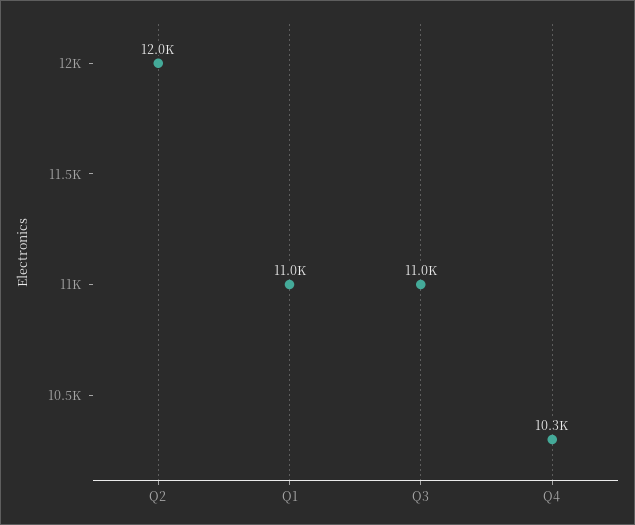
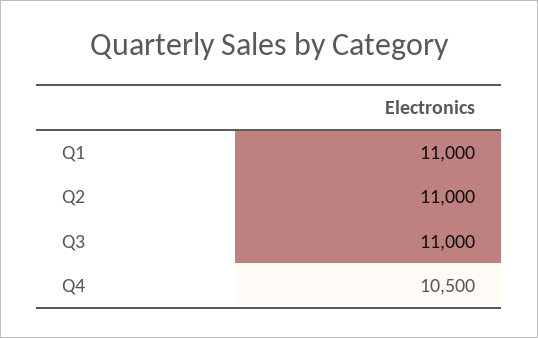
Q2: 12000 -> 11000
Q4: 10300 -> 10500

